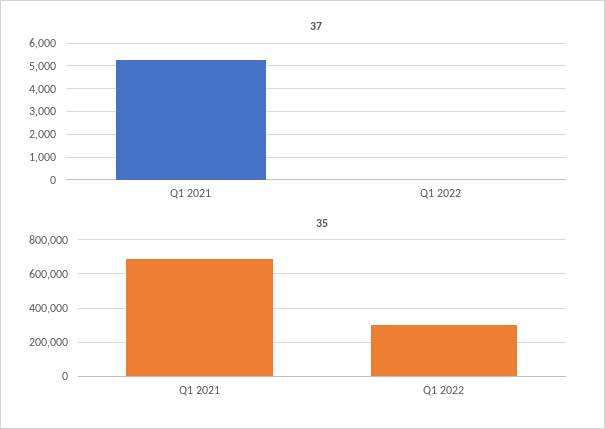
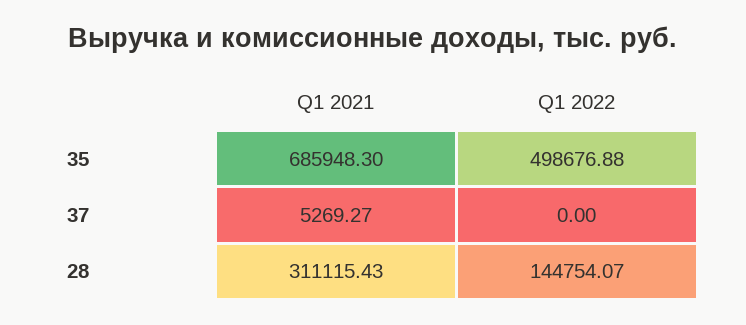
35, Q1 2022: 300000 -> 498676.88
28, Q1 2021: none -> 311115.43
28, Q1 2022: none -> 144754.07

